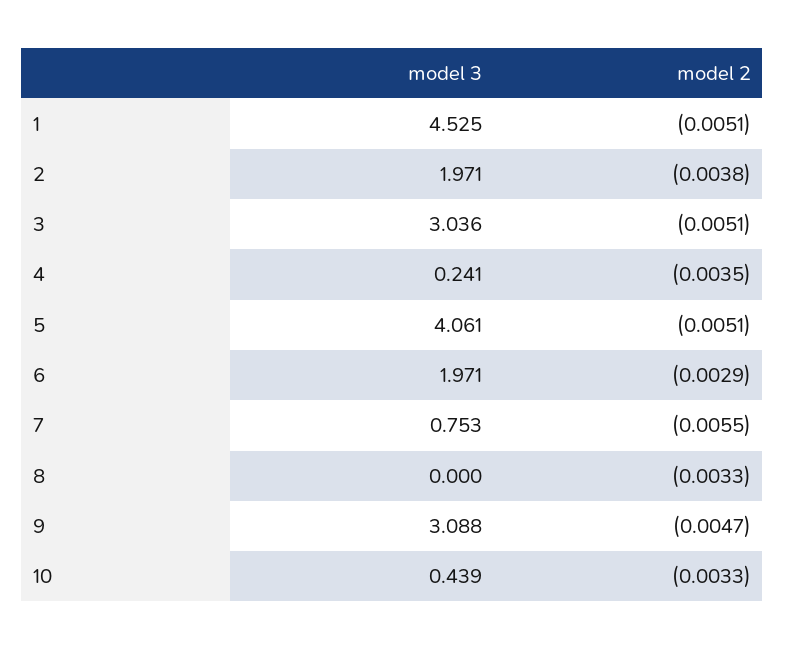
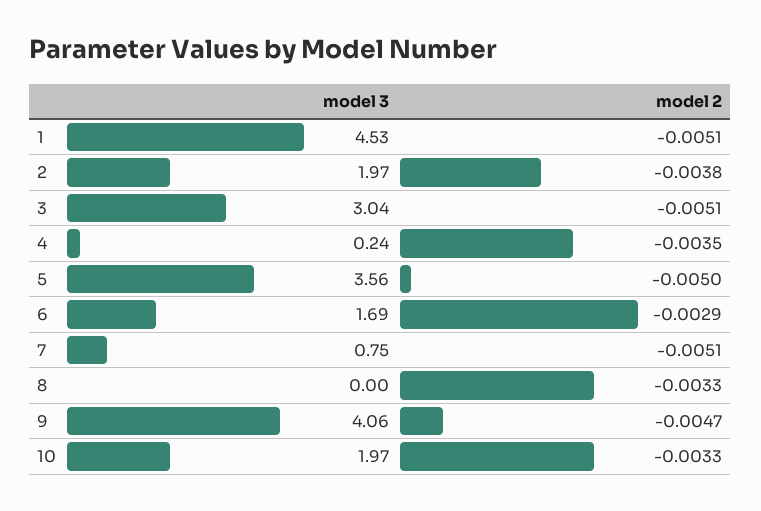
model 3, 5: 4.061 -> 3.56
model 2, 5: -0.0051 -> -0.005
model 3, 6: 1.971 -> 1.69
model 2, 7: -0.0055 -> -0.0051
model 3, 9: 3.088 -> 4.06
model 3, 10: 0.439 -> 1.97

